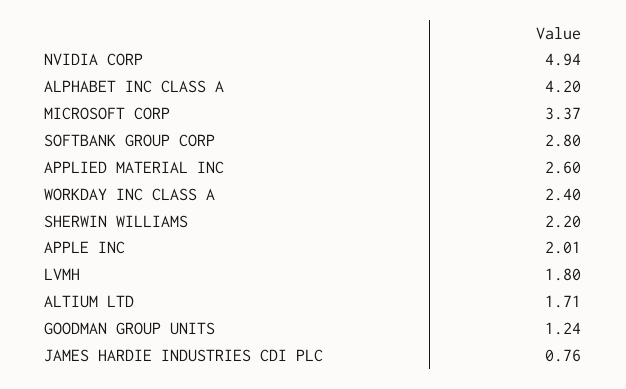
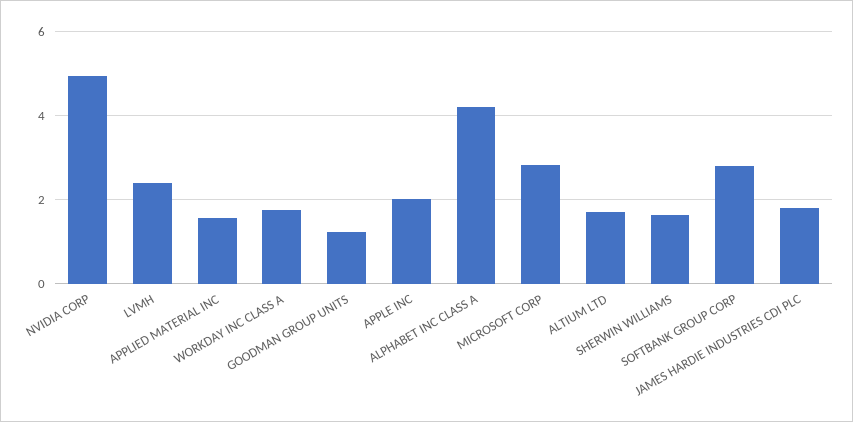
MICROSOFT CORP: 3.37 -> 2.8
APPLIED MATERIAL INC: 2.6 -> 1.6
WORKDAY INC CLASS A: 2.4 -> 1.8
SHERWIN WILLIAMS: 2.2 -> 1.6
LVMH: 1.8 -> 2.4
JAMES HARDIE INDUSTRIES CDI PLC: 0.76 -> 1.8

